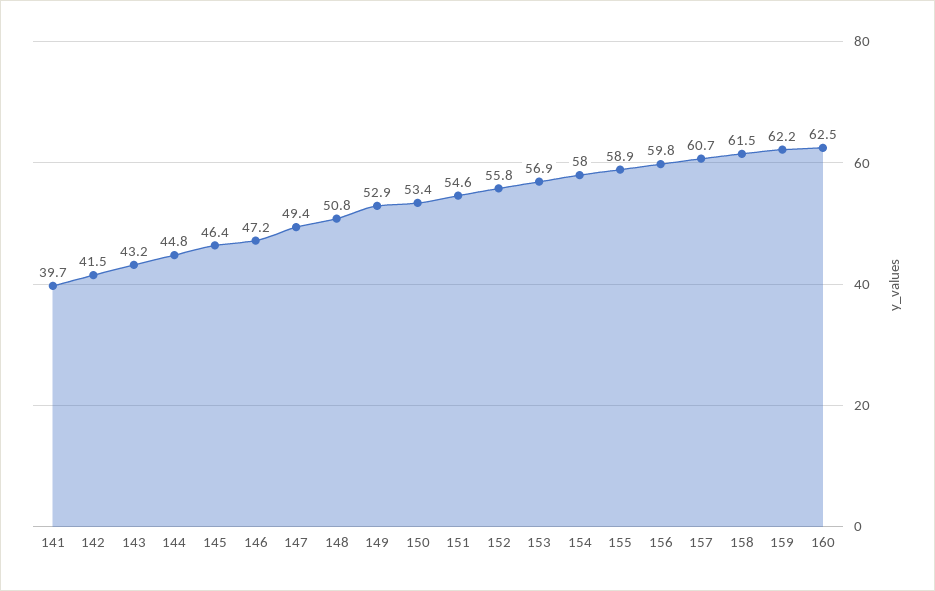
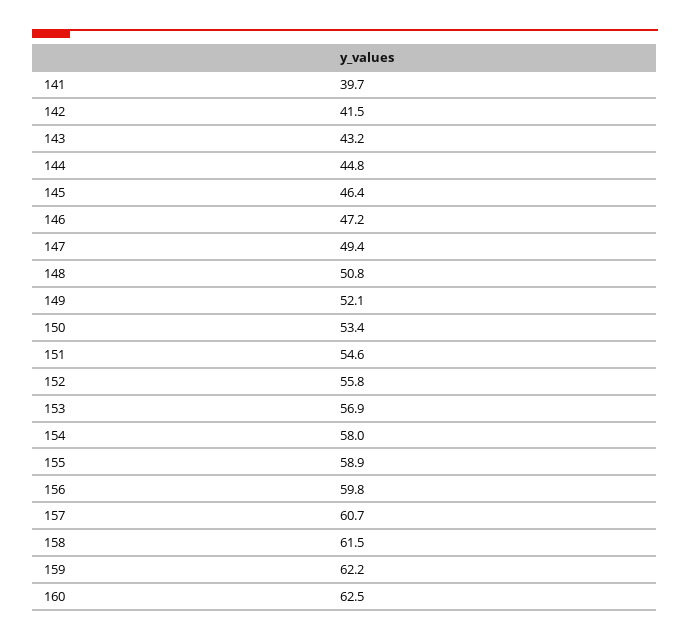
149: 52.9 -> 52.1

